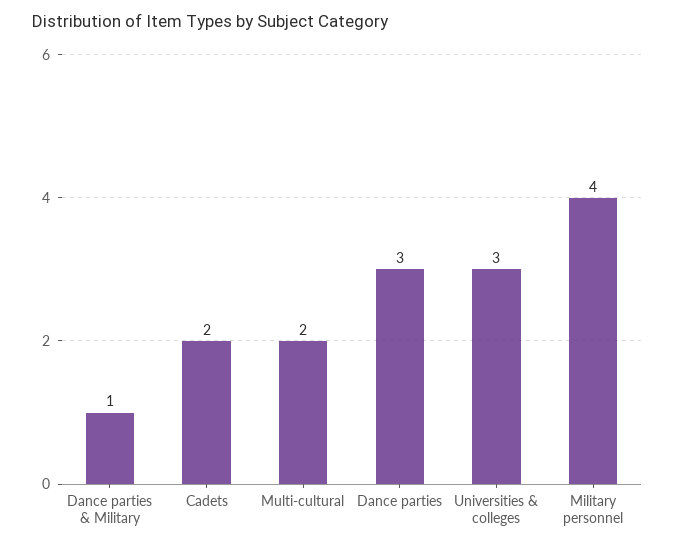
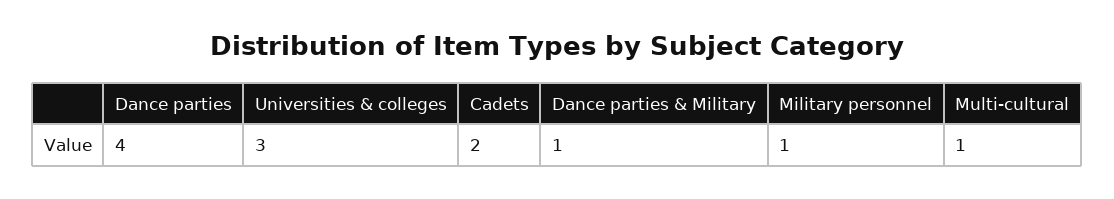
Multi-cultural: 2 -> 1
Dance parties: 3 -> 4
Military personnel: 4 -> 1

